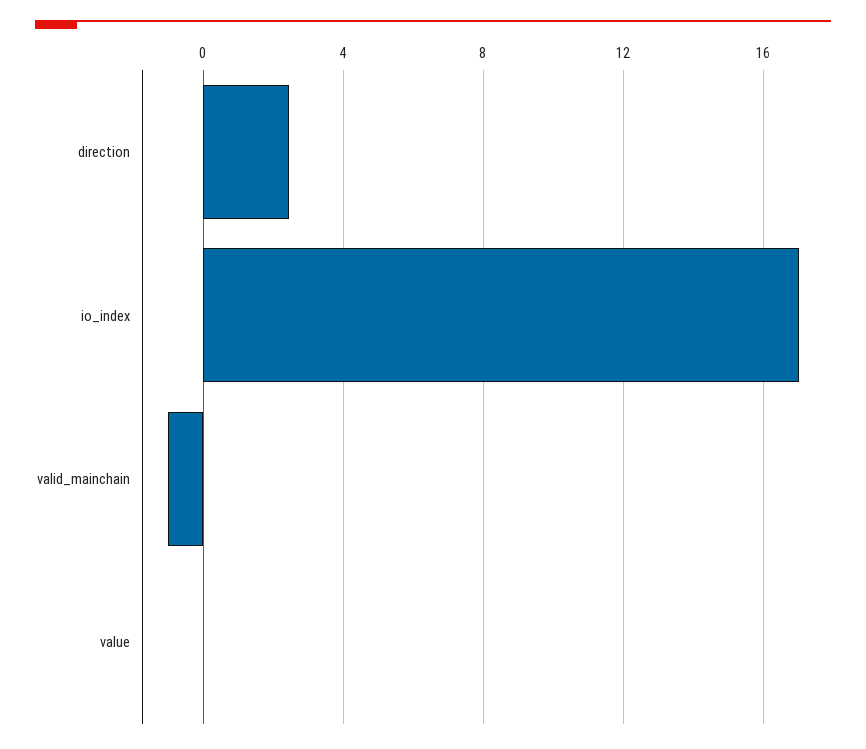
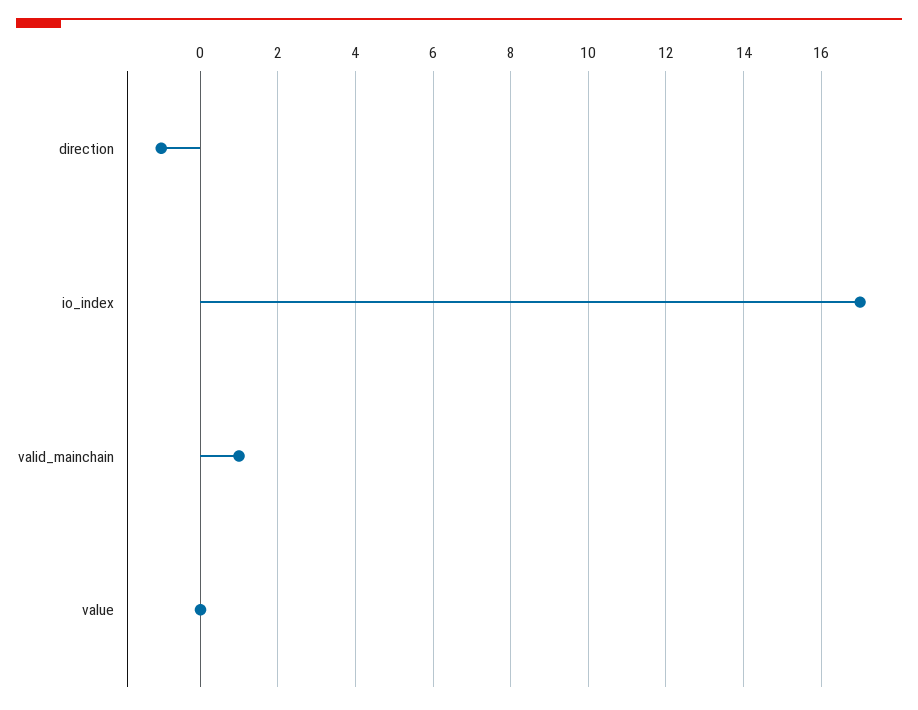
direction: 2.5 -> -1
valid_mainchain: -1 -> 1

